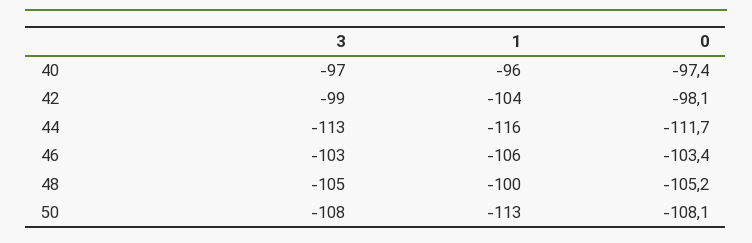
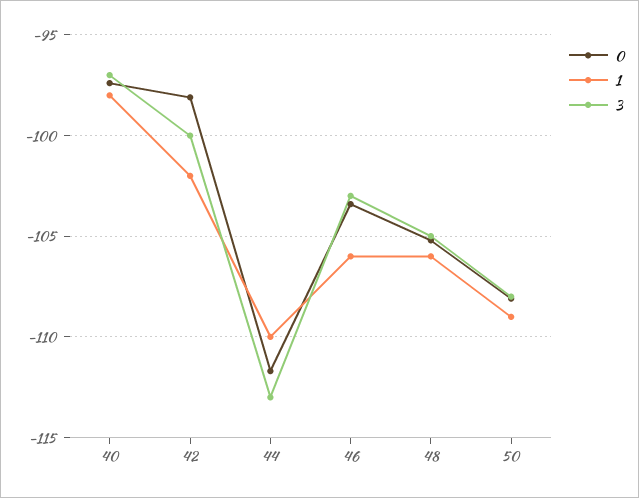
1, 40: -96 -> -98
3, 42: -99 -> -100
1, 42: -104 -> -102
1, 44: -116 -> -110
1, 48: -100 -> -106
1, 50: -113 -> -109

